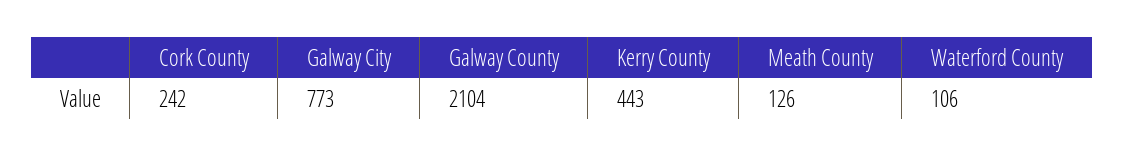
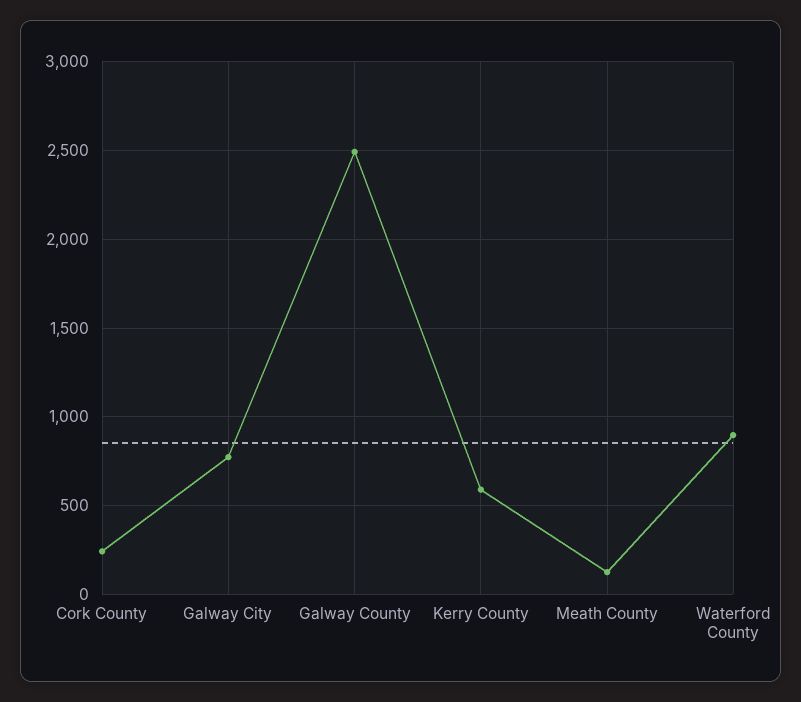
Galway County: 2104 -> 2500
Kerry County: 443 -> 600
Waterford County: 106 -> 900

